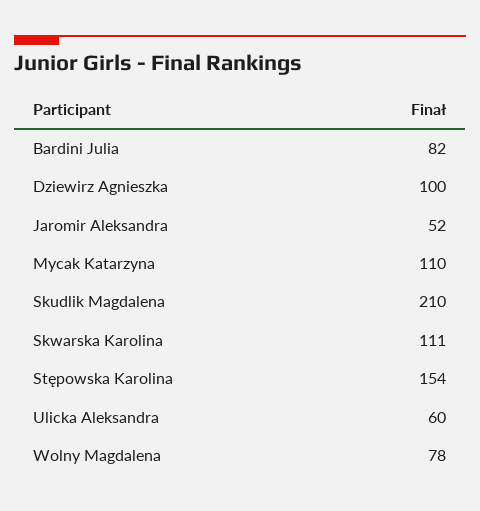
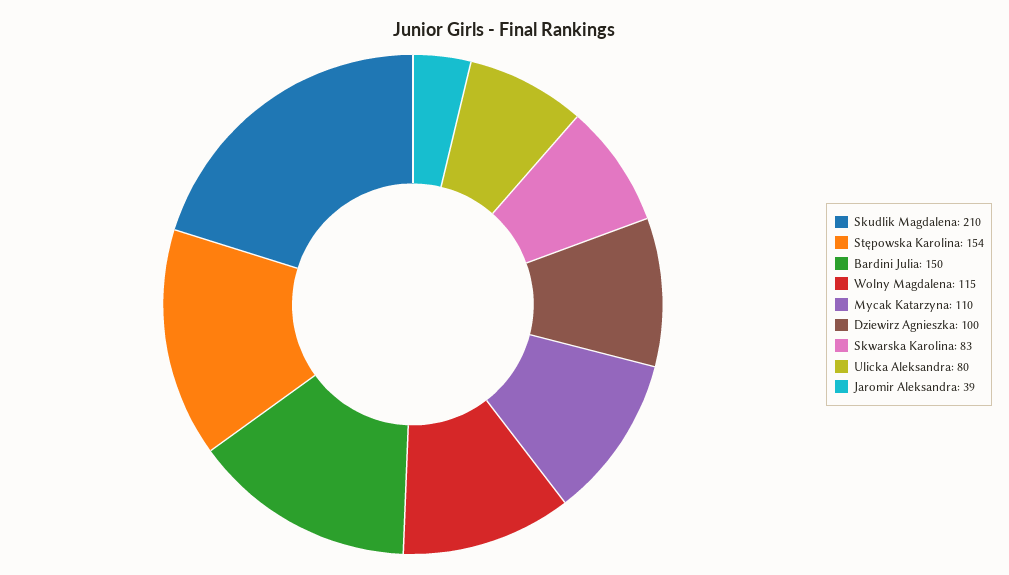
Bardini Julia: 82 -> 150
Jaromir Aleksandra: 52 -> 39
Skwarska Karolina: 111 -> 83
Ulicka Aleksandra: 60 -> 80
Wolny Magdalena: 78 -> 115

